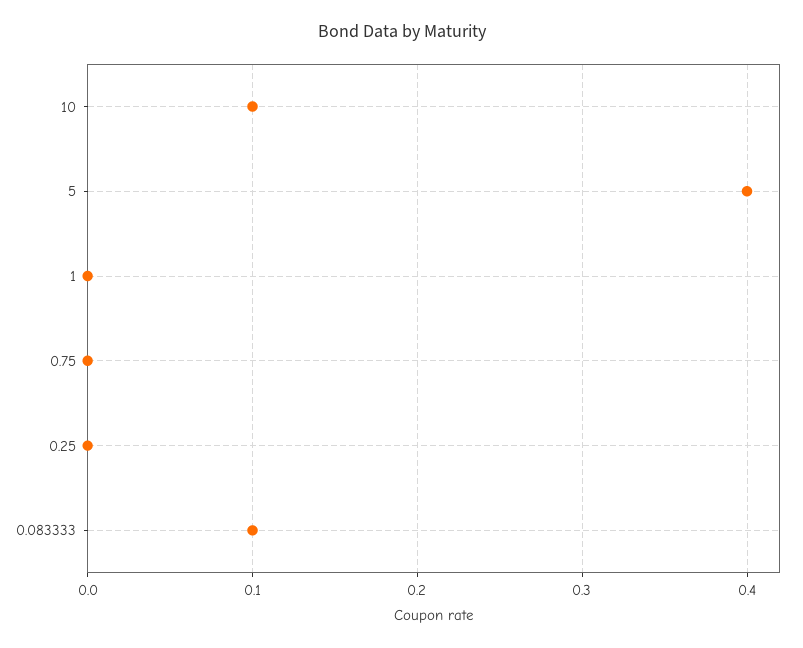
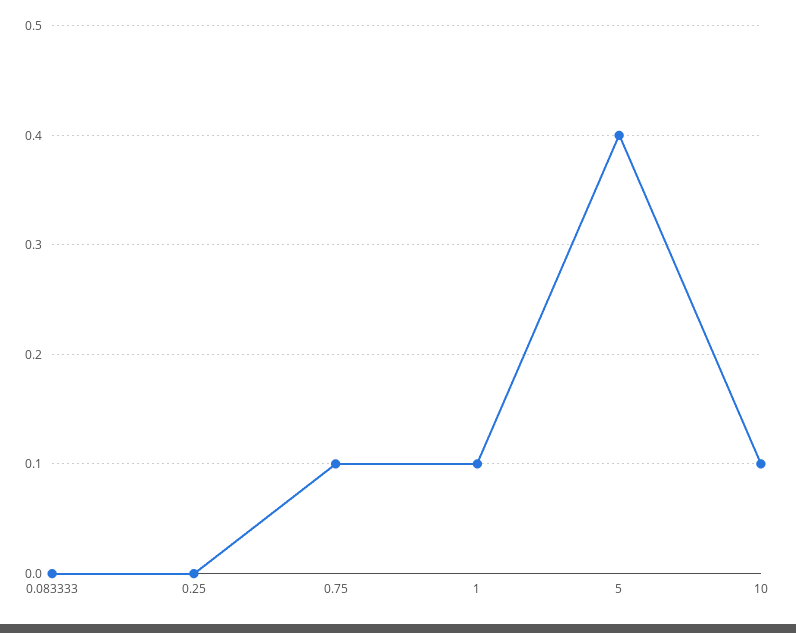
1: 0 -> 0.1
0.75: 0 -> 0.1
0.083333: 0.1 -> 0

